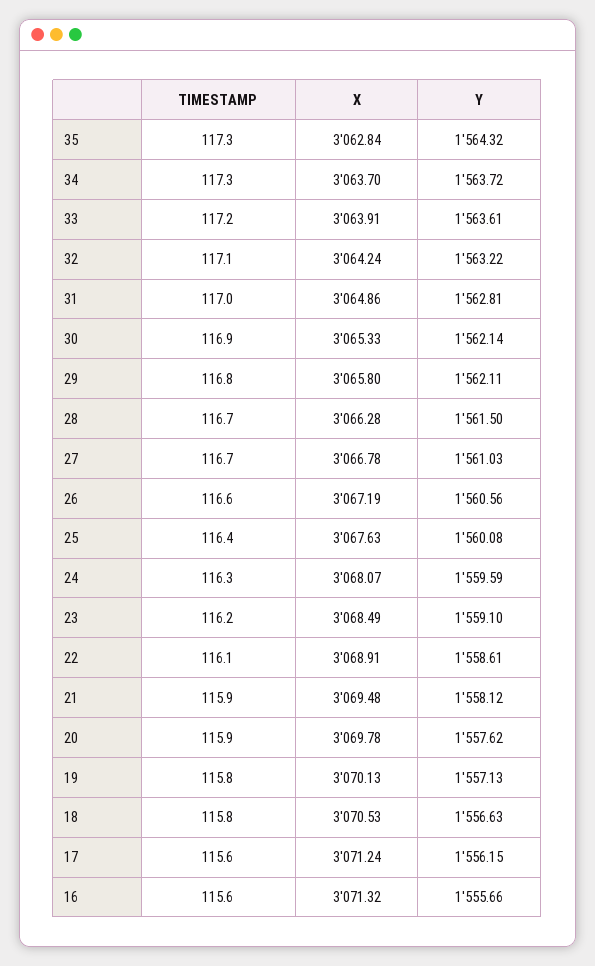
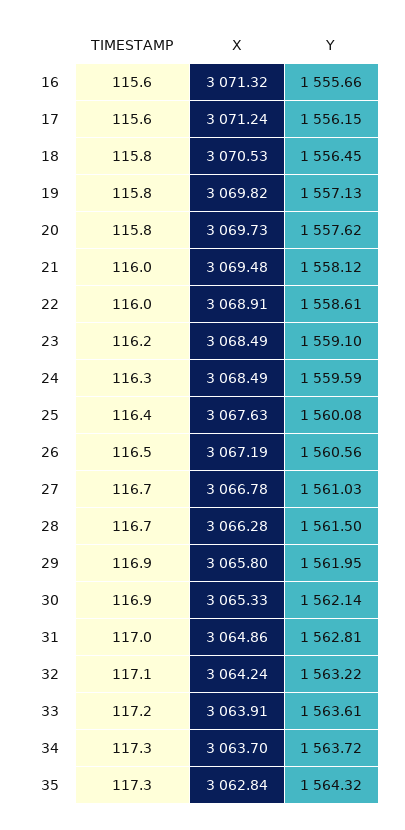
TIMESTAMP, 29: 116.8 -> 116.9
Y, 29: 1562.11 -> 1561.95
TIMESTAMP, 26: 116.6 -> 116.5
X, 24: 3068.07 -> 3068.49
TIMESTAMP, 22: 116.1 -> 116
TIMESTAMP, 21: 115.9 -> 116
TIMESTAMP, 20: 115.9 -> 115.8
X, 20: 3069.78 -> 3069.73
X, 19: 3070.13 -> 3069.82
Y, 18: 1556.63 -> 1556.45

